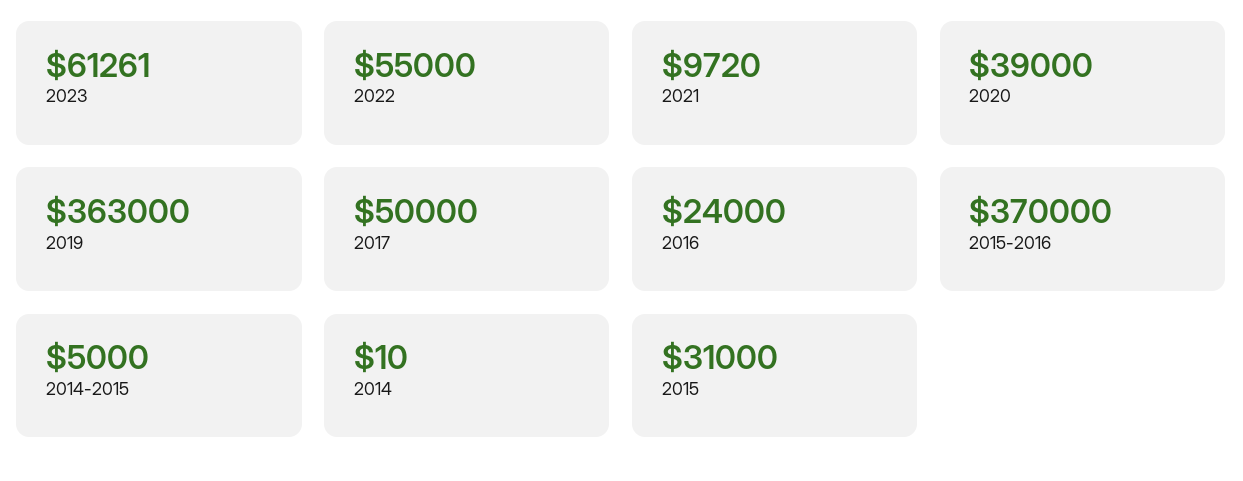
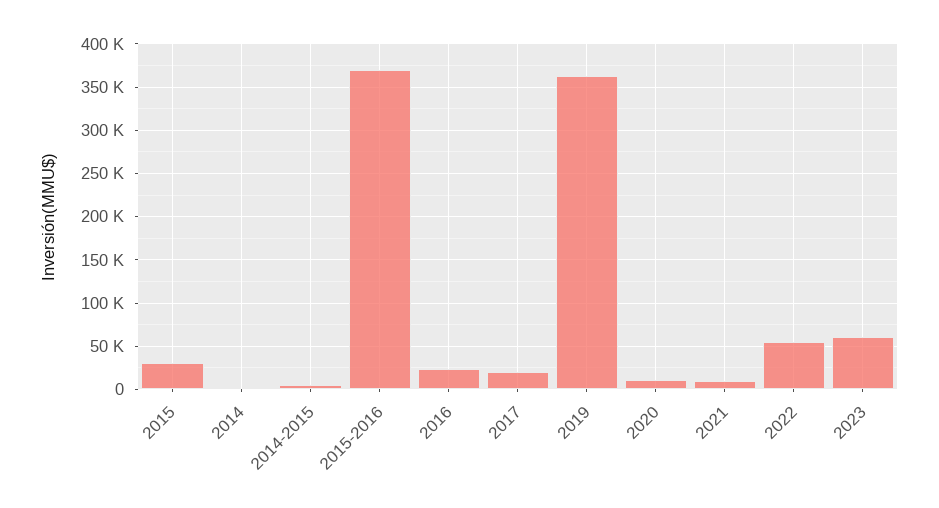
2020: 39000 -> 10000
2017: 50000 -> 20000

